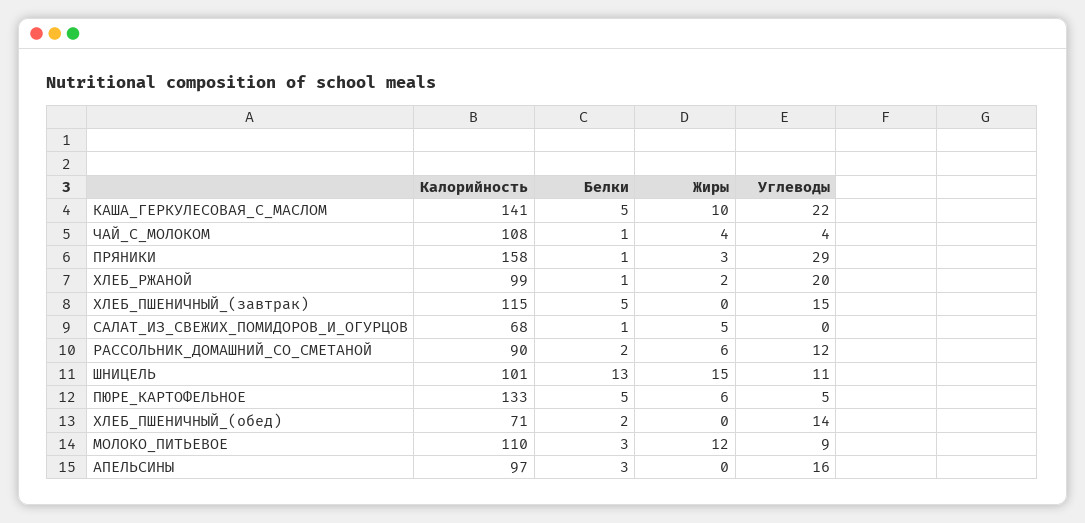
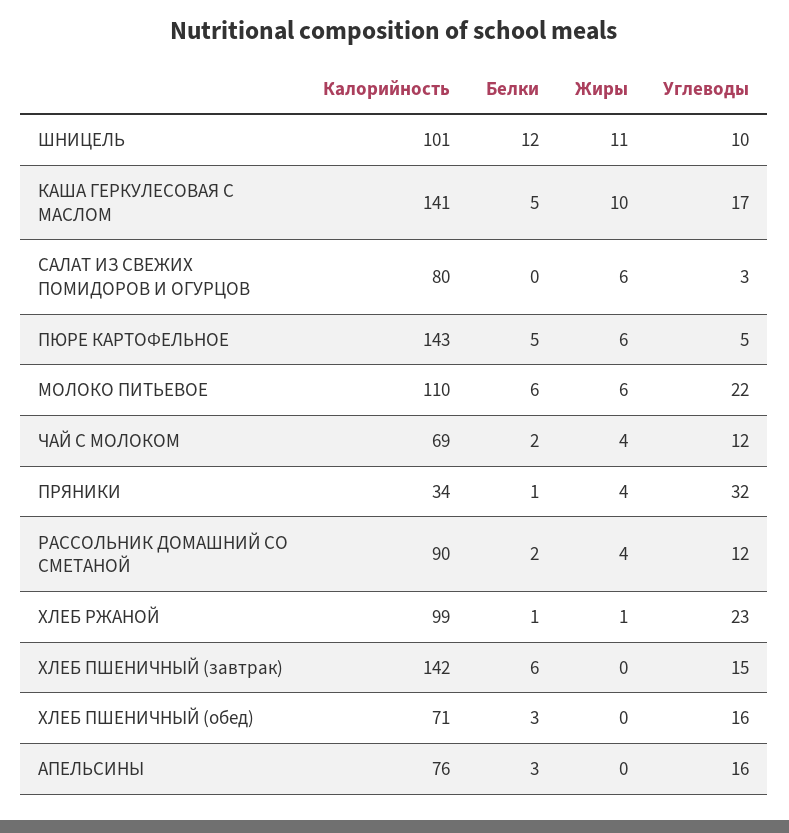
Углеводы, КАША_ГЕРКУЛЕСОВАЯ_С_МАСЛОМ: 22 -> 17
Калорийность, ЧАЙ_С_МОЛОКОМ: 108 -> 69
Белки, ЧАЙ_С_МОЛОКОМ: 1 -> 2
Углеводы, ЧАЙ_С_МОЛОКОМ: 4 -> 12
Калорийность, ПРЯНИКИ: 158 -> 34
Жиры, ПРЯНИКИ: 3 -> 4
Углеводы, ПРЯНИКИ: 29 -> 32
Жиры, ХЛЕБ_РЖАНОЙ: 2 -> 1
Углеводы, ХЛЕБ_РЖАНОЙ: 20 -> 23
Калорийность, ХЛЕБ_ПШЕНИЧНЫЙ_(завтрак): 115 -> 142
Белки, ХЛЕБ_ПШЕНИЧНЫЙ_(завтрак): 5 -> 6
Калорийность, САЛАТ_ИЗ_СВЕЖИХ_ПОМИДОРОВ_И_ОГУРЦОВ: 68 -> 80
Белки, САЛАТ_ИЗ_СВЕЖИХ_ПОМИДОРОВ_И_ОГУРЦОВ: 1 -> 0
Жиры, САЛАТ_ИЗ_СВЕЖИХ_ПОМИДОРОВ_И_ОГУРЦОВ: 5 -> 6
Углеводы, САЛАТ_ИЗ_СВЕЖИХ_ПОМИДОРОВ_И_ОГУРЦОВ: 0 -> 3
Жиры, РАССОЛЬНИК_ДОМАШНИЙ_СО_СМЕТАНОЙ: 6 -> 4
Белки, ШНИЦЕЛЬ: 13 -> 12
Жиры, ШНИЦЕЛЬ: 15 -> 11
Углеводы, ШНИЦЕЛЬ: 11 -> 10
Калорийность, ПЮРЕ_КАРТОФЕЛЬНОЕ: 133 -> 143
Белки, ХЛЕБ_ПШЕНИЧНЫЙ_(обед): 2 -> 3
Углеводы, ХЛЕБ_ПШЕНИЧНЫЙ_(обед): 14 -> 16
Белки, МОЛОКО_ПИТЬЕВОЕ: 3 -> 6
Жиры, МОЛОКО_ПИТЬЕВОЕ: 12 -> 6
Углеводы, МОЛОКО_ПИТЬЕВОЕ: 9 -> 22
Калорийность, АПЕЛЬСИНЫ: 97 -> 76

